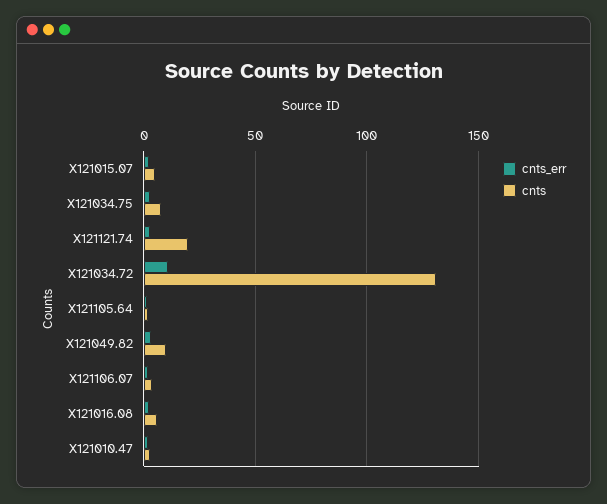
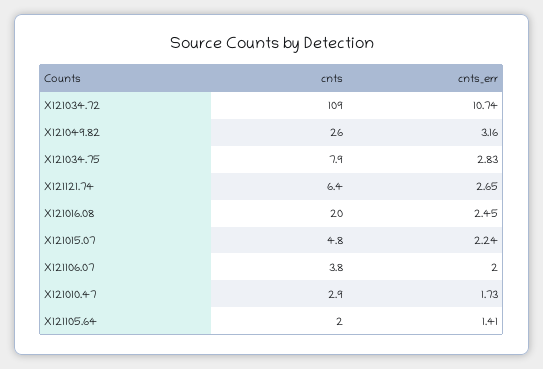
cnts, X121121.74: 20 -> 6.4
cnts, X121034.72: 130 -> 109
cnts, X121049.82: 10 -> 26
cnts, X121016.08: 5 -> 20

